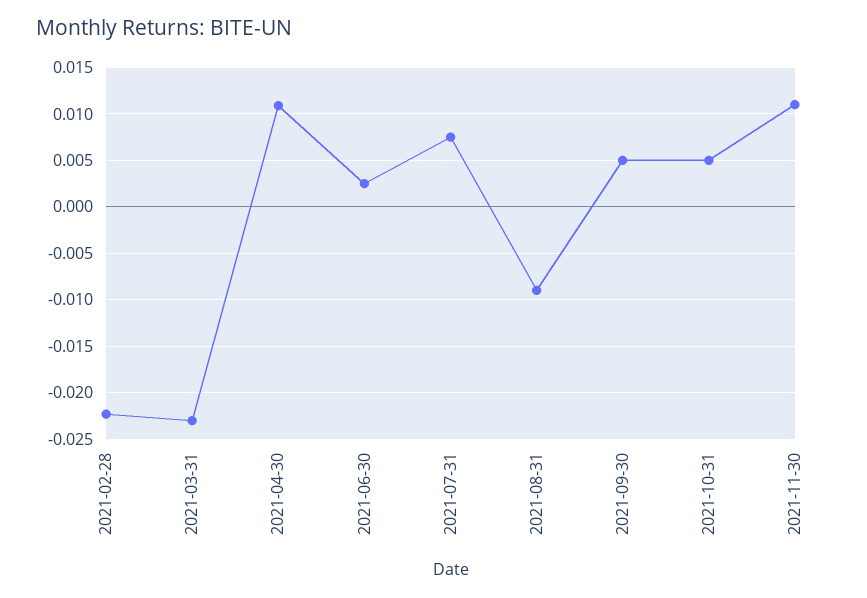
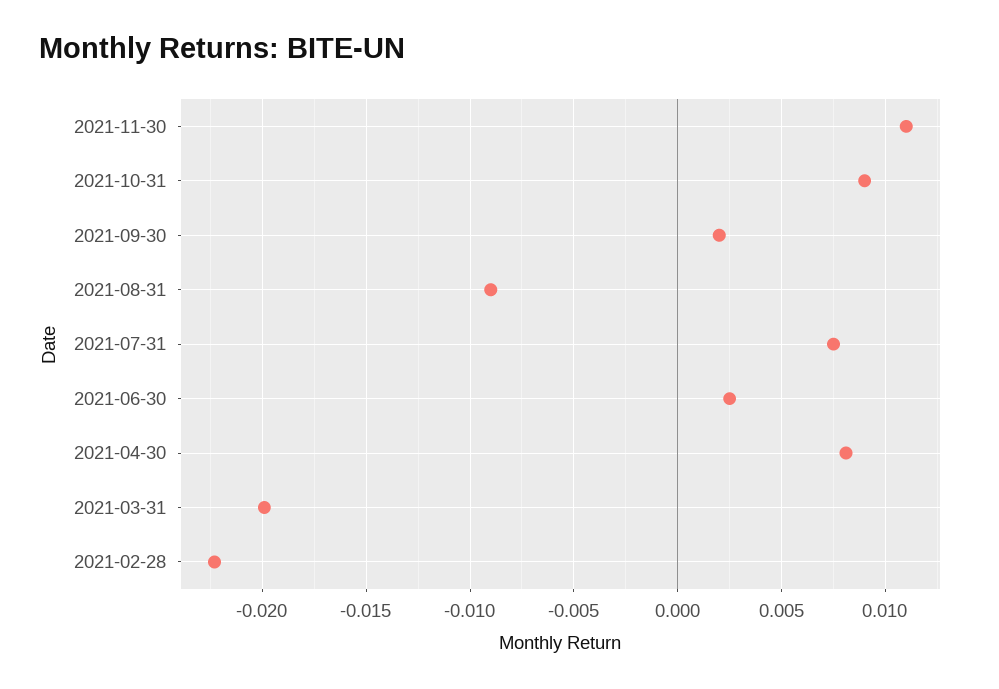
2021-03-31: -0.023 -> -0.02
2021-04-30: 0.011 -> 0.008
2021-09-30: 0.005 -> 0.002
2021-10-31: 0.005 -> 0.009

